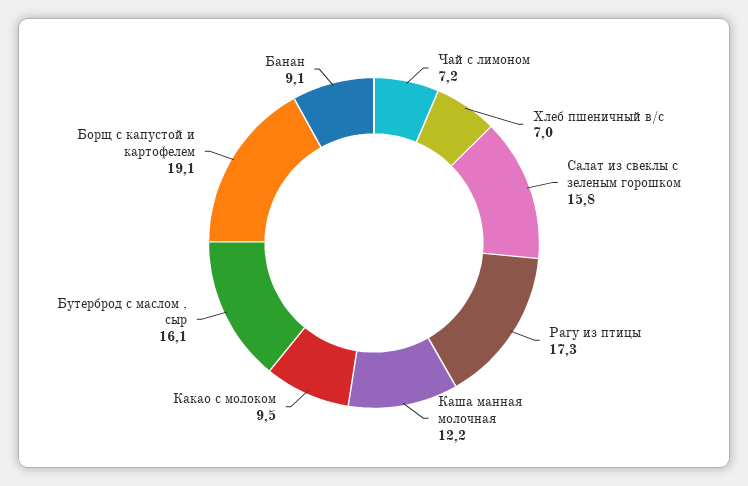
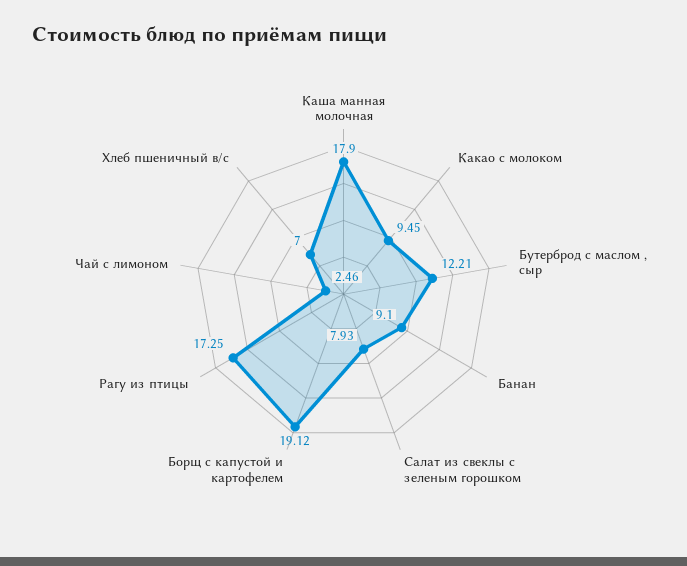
Чай с лимоном: 7.2 -> 2.46
Салат из свеклы с зеленым горошком: 15.8 -> 7.93
Каша манная молочная: 12.2 -> 17.9
Бутерброд с маслом , сыр: 16.1 -> 12.21

